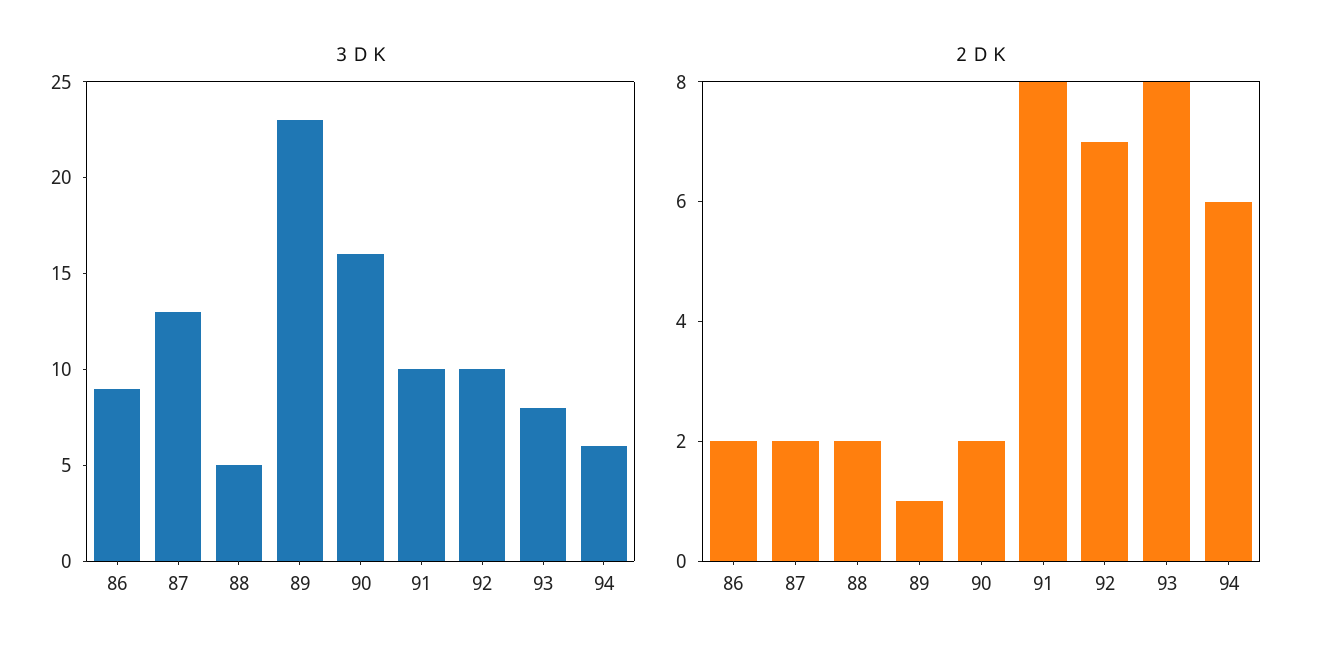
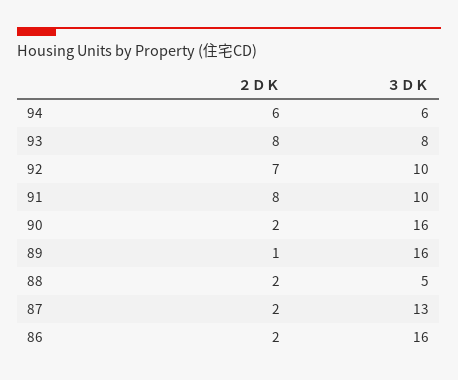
３ＤＫ, 86: 9 -> 16
３ＤＫ, 89: 23 -> 16

